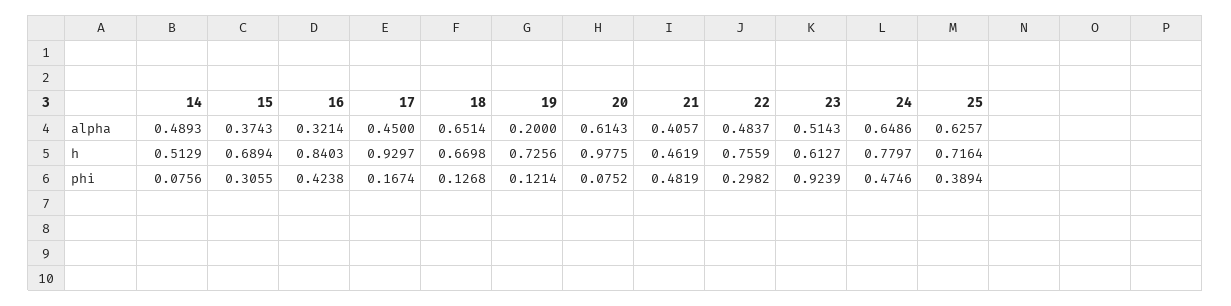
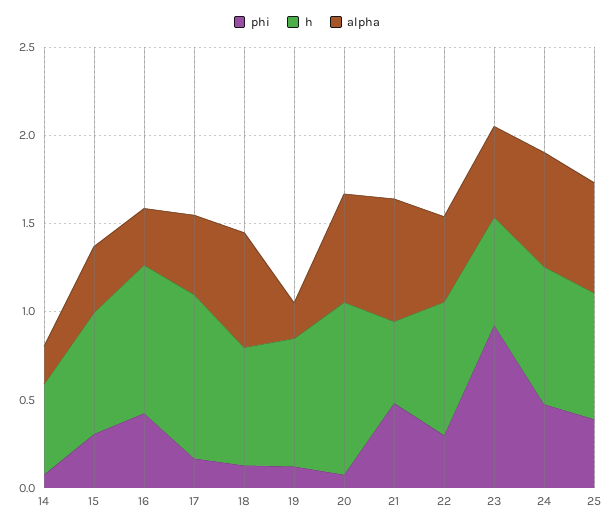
alpha, 14: 0.4893 -> 0.2
alpha, 21: 0.4057 -> 0.7

